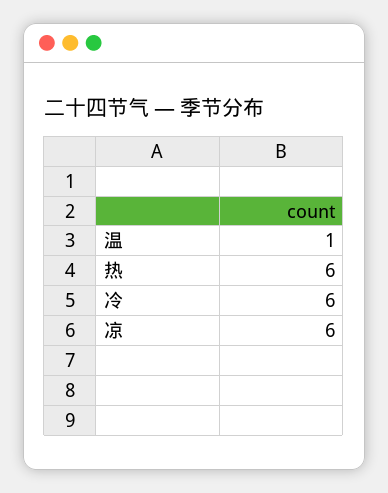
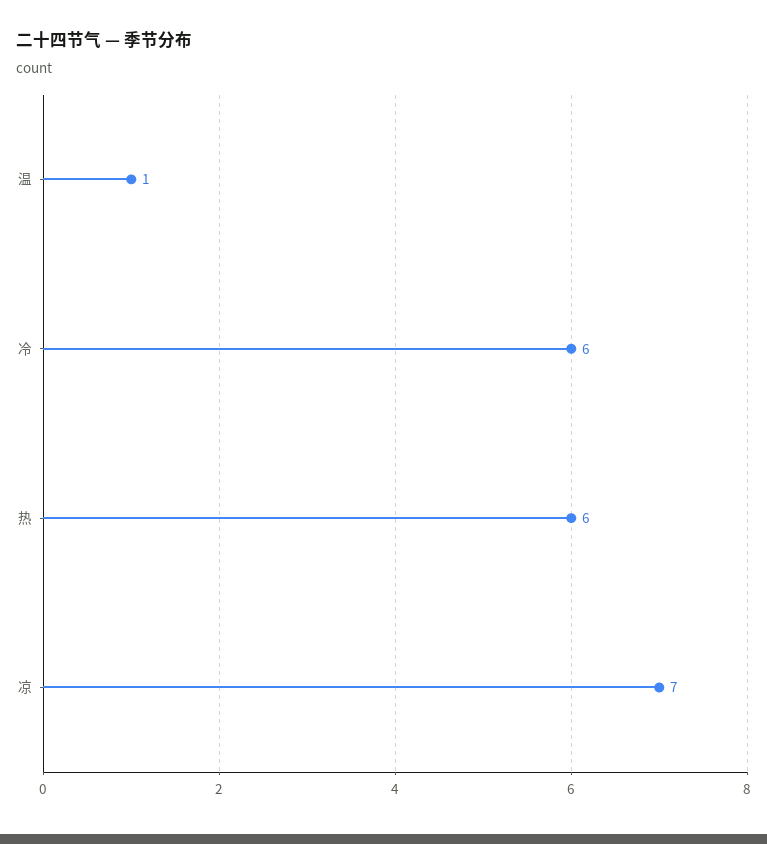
凉: 6 -> 7

